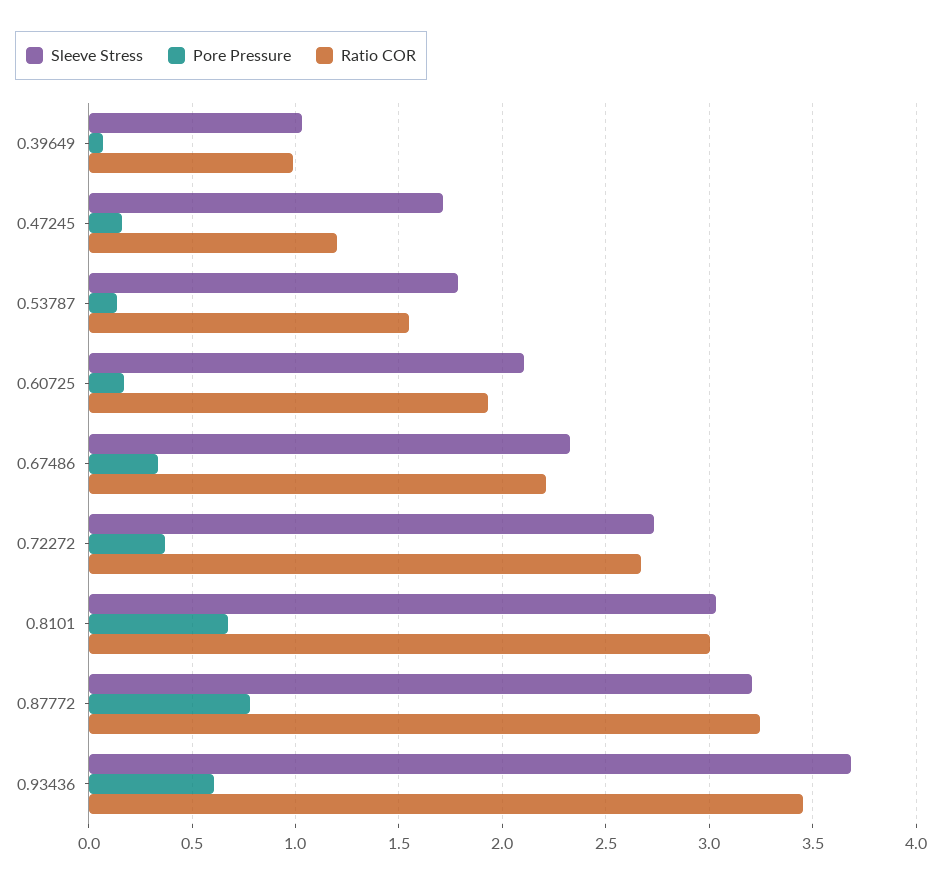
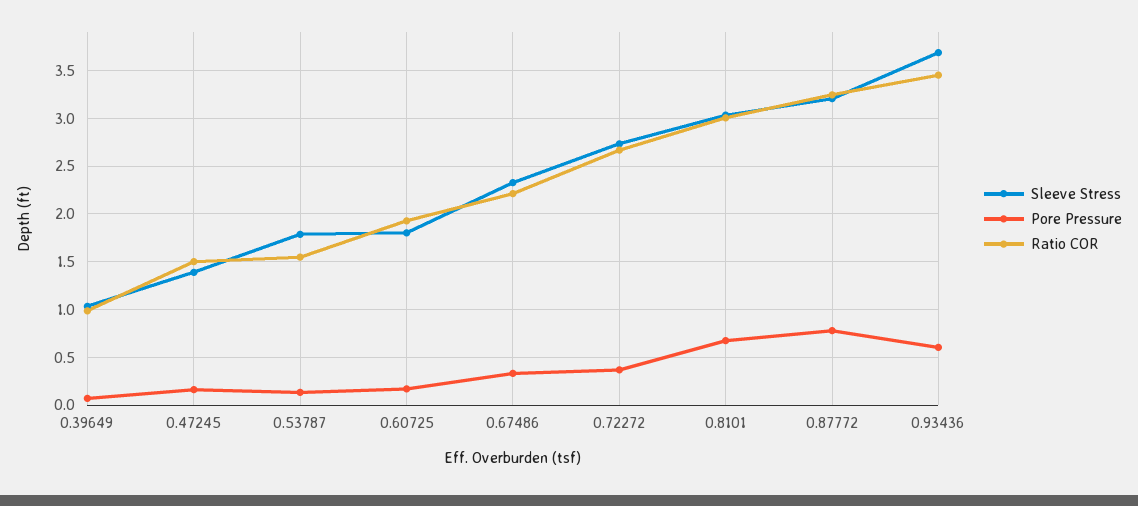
Sleeve Stress, 0.47245: 1.7 -> 1.4
Ratio COR, 0.47245: 1.2 -> 1.5
Sleeve Stress, 0.60725: 2.1 -> 1.8

